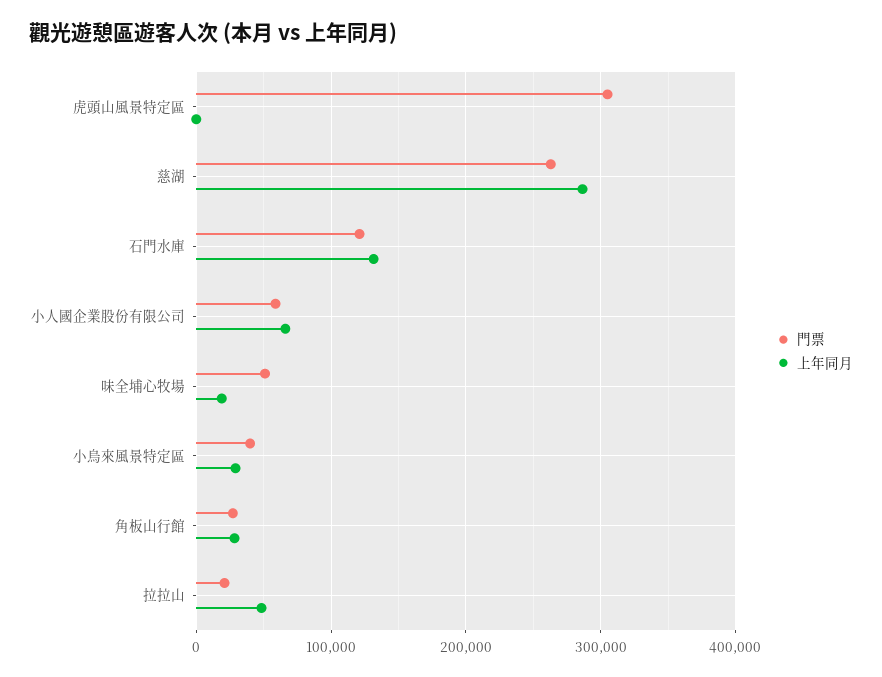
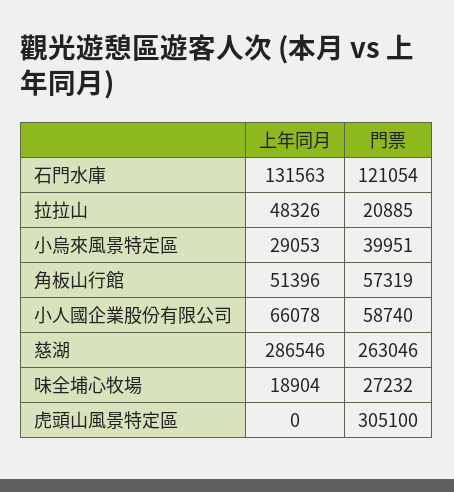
門票, 味全埔心牧場: 50000 -> 27232
門票, 角板山行館: 30000 -> 57319
上年同月, 角板山行館: 30000 -> 51396

